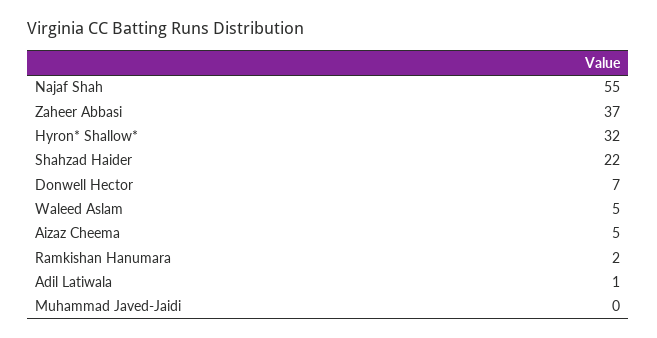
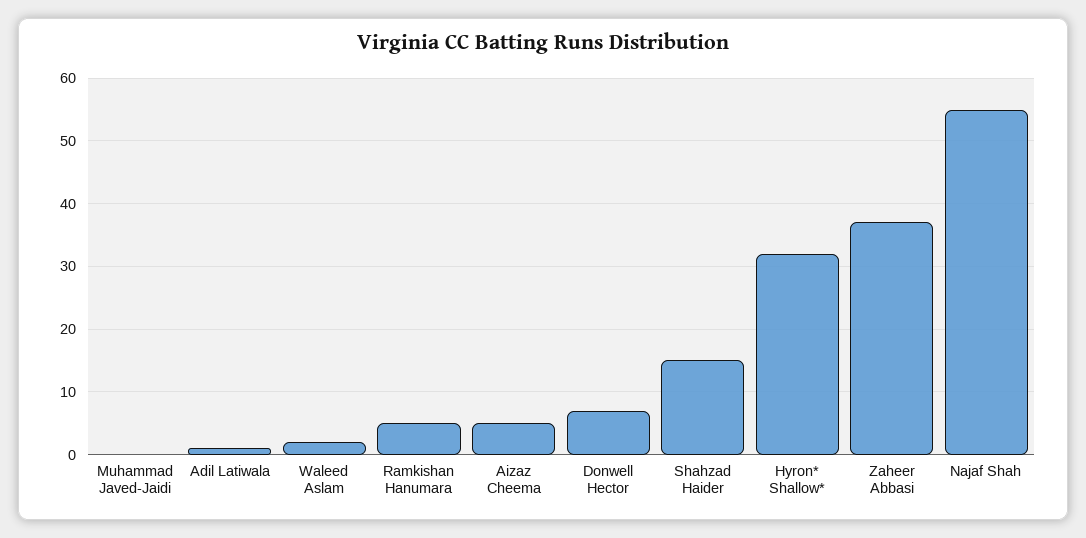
Shahzad Haider: 22 -> 15
Waleed Aslam: 5 -> 2
Ramkishan Hanumara: 2 -> 5

